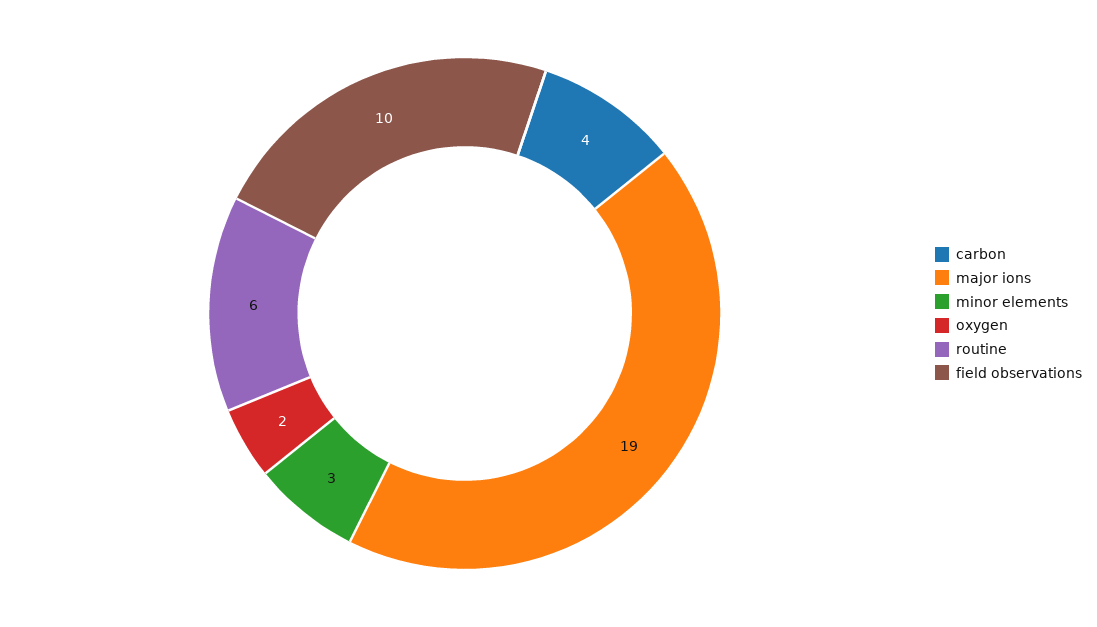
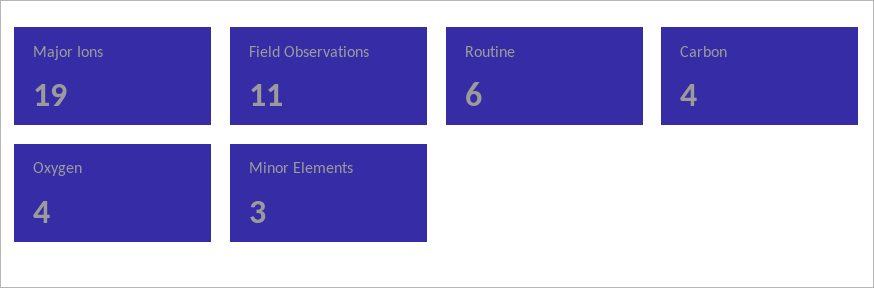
oxygen: 2 -> 4
field observations: 10 -> 11

